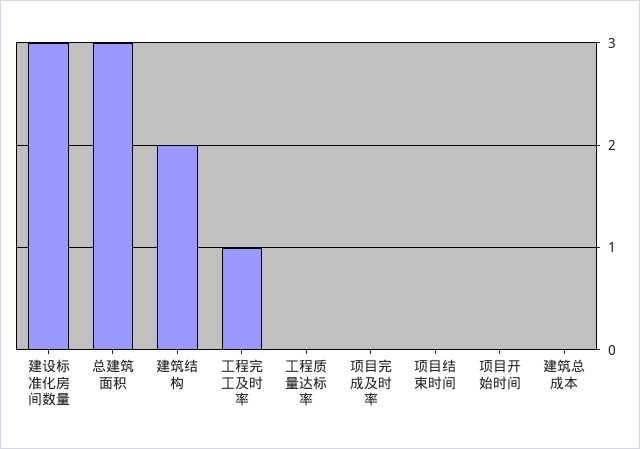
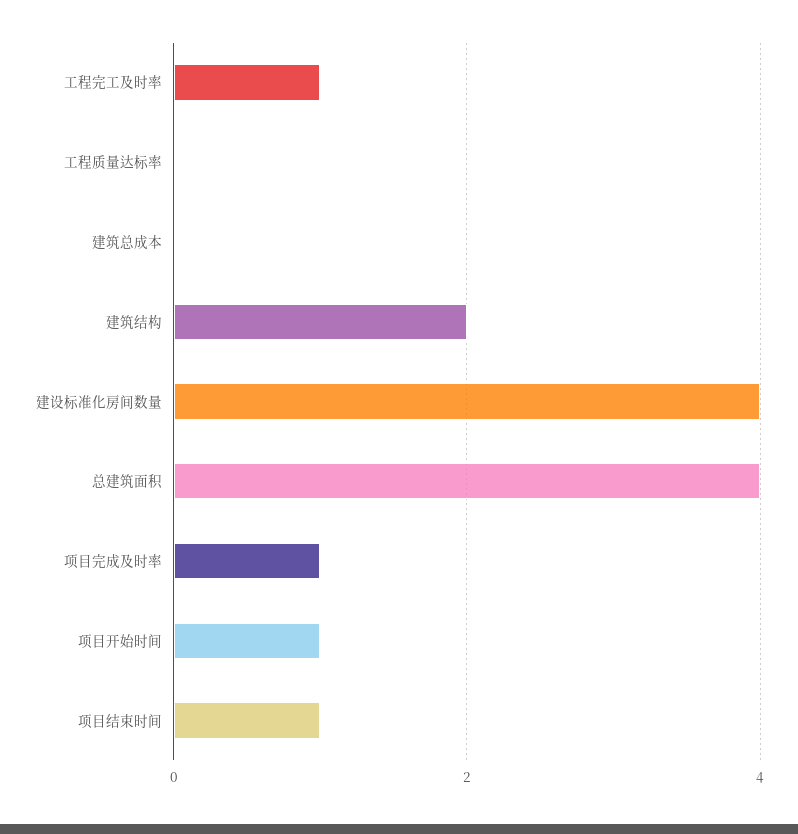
建设标准化房间数量: 3 -> 4
总建筑面积: 3 -> 4
项目完成及时率: 0 -> 1
项目结束时间: 0 -> 1
项目开始时间: 0 -> 1

